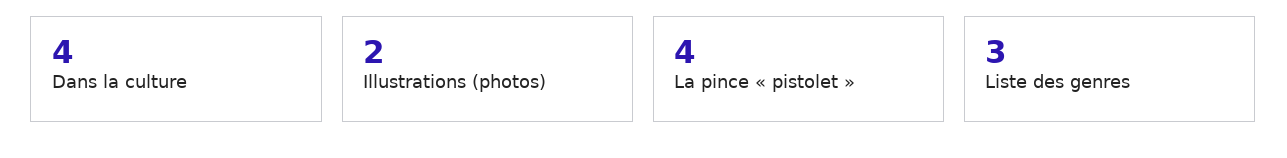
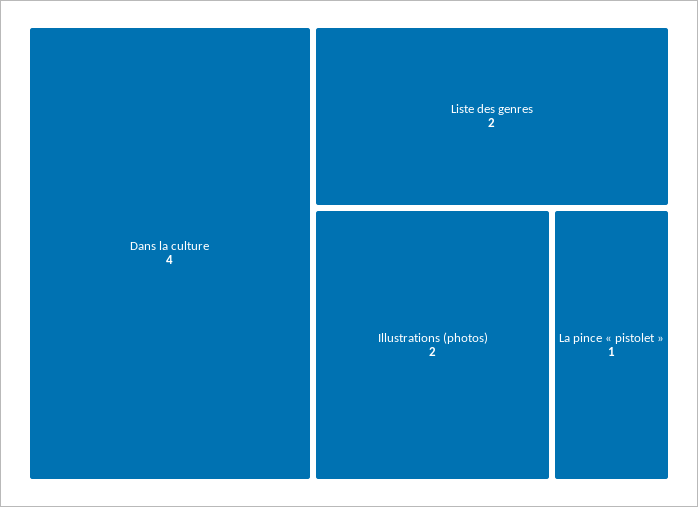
La pince « pistolet »: 4 -> 1
Liste des genres: 3 -> 2

